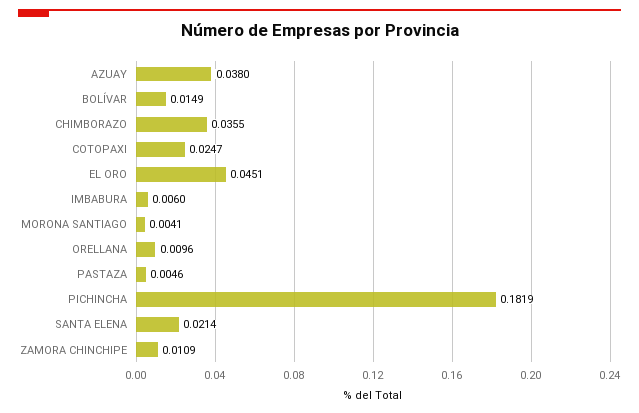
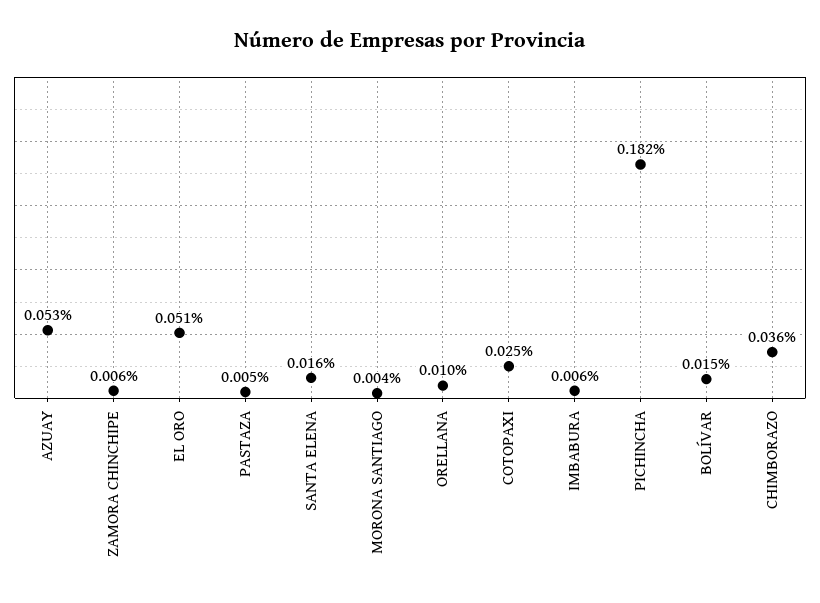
AZUAY: 0.038 -> 0.053
EL ORO: 0.0451 -> 0.051
SANTA ELENA: 0.0214 -> 0.016
ZAMORA CHINCHIPE: 0.0109 -> 0.006

